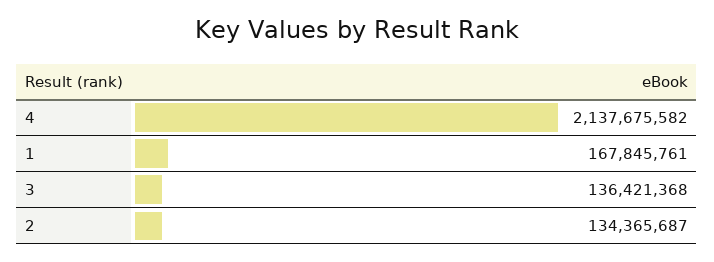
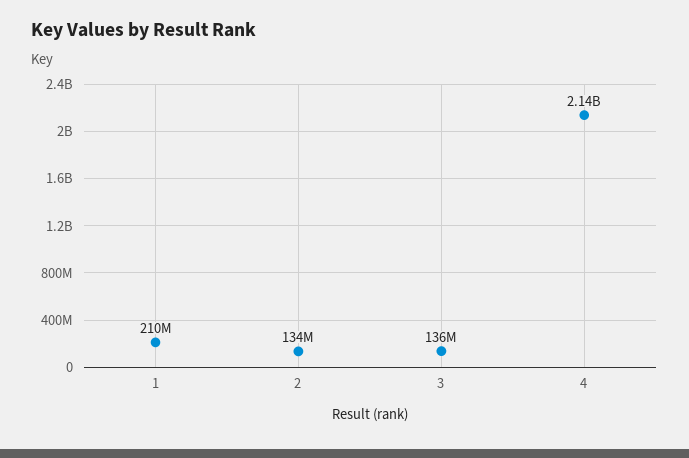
1: 167845761 -> 210000000

